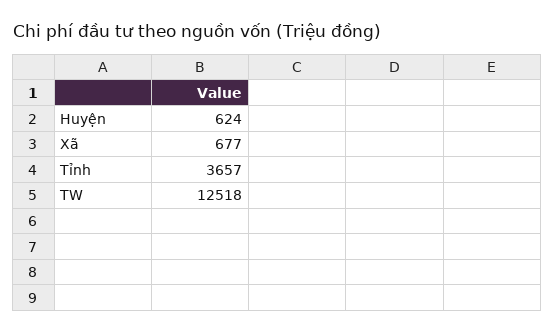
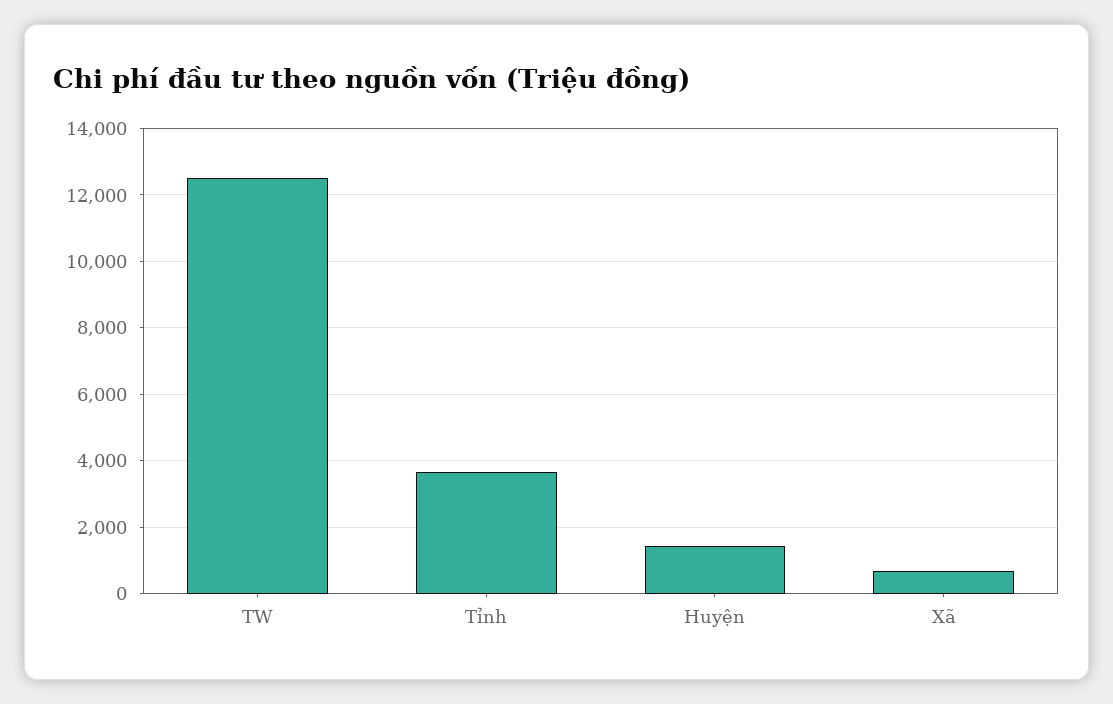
Huyện: 624 -> 1400

